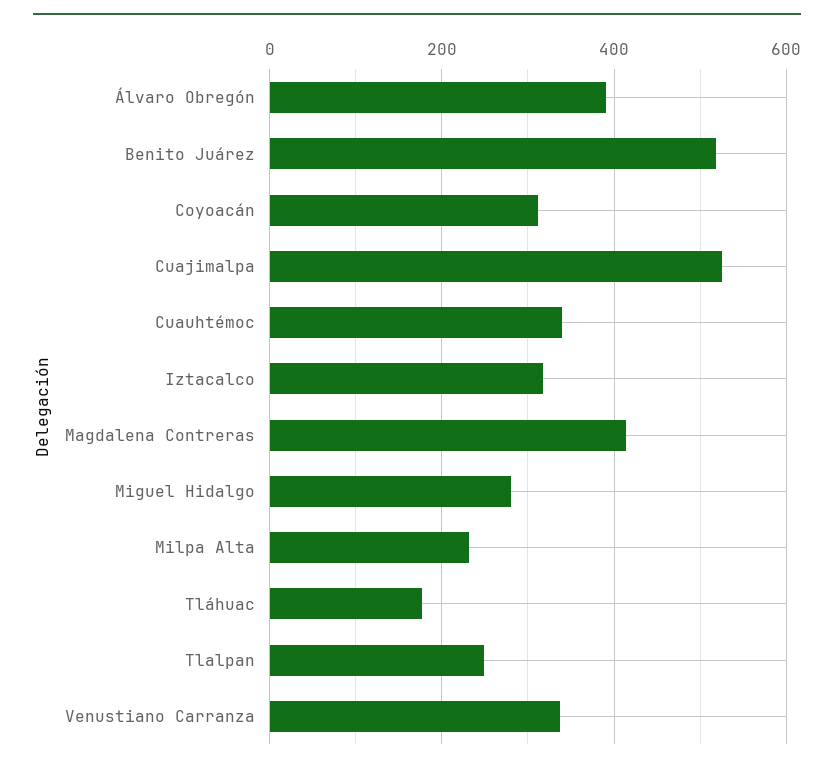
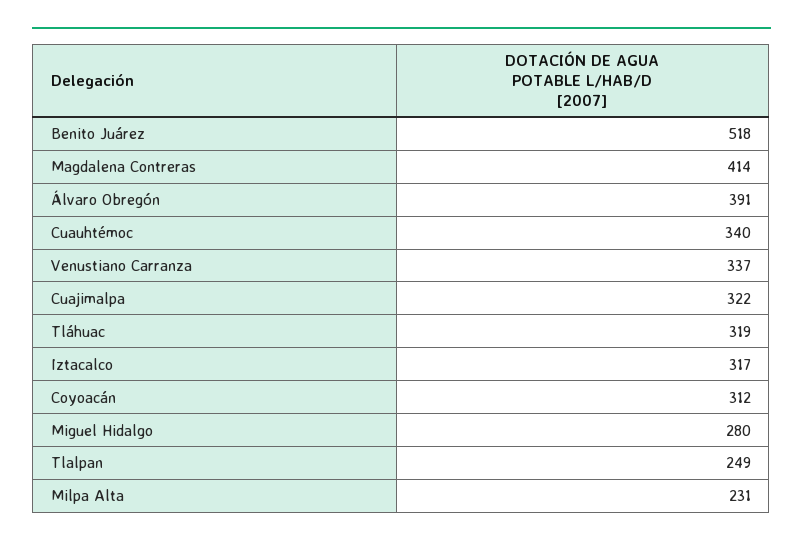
Cuajimalpa: 520 -> 322
Tláhuac: 180 -> 319

